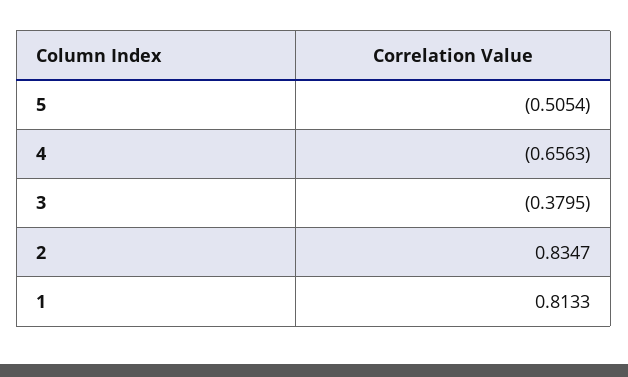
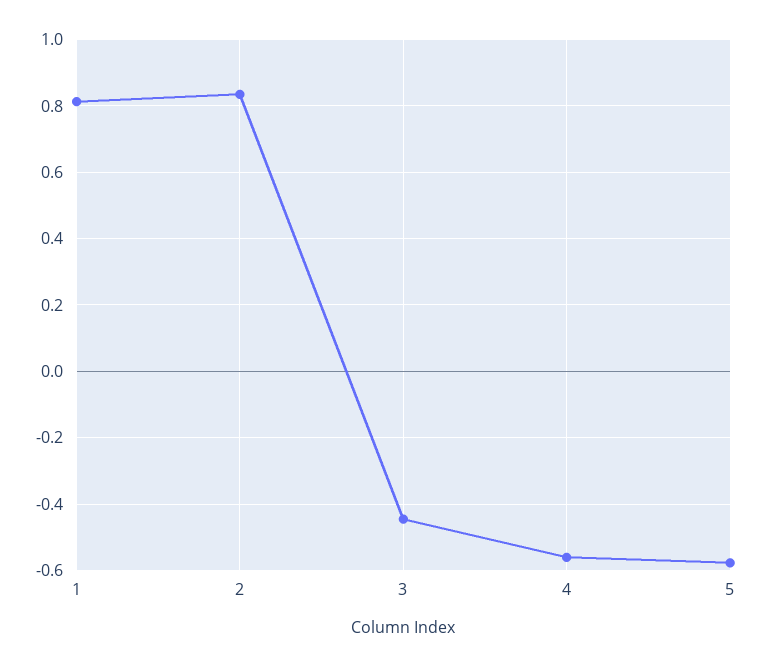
5: -0.5054 -> -0.58
4: -0.6563 -> -0.56
3: -0.3795 -> -0.44

